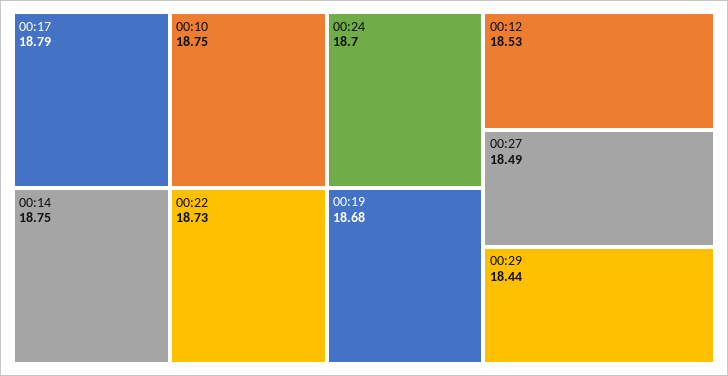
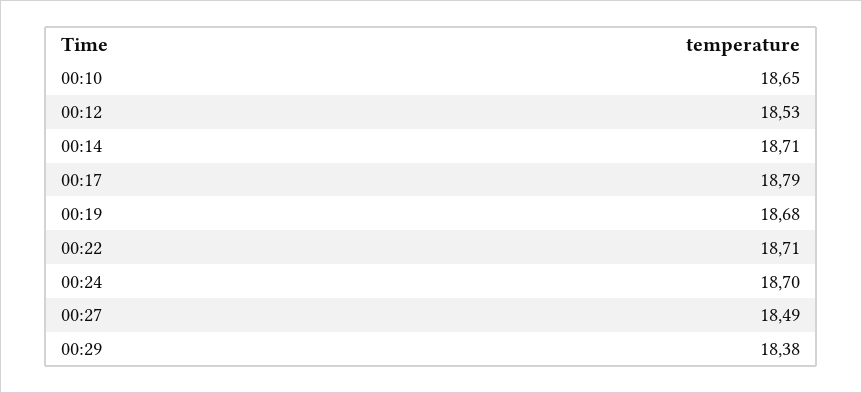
00:10: 18.75 -> 18.65
00:14: 18.75 -> 18.71
00:22: 18.73 -> 18.71
00:29: 18.44 -> 18.38

